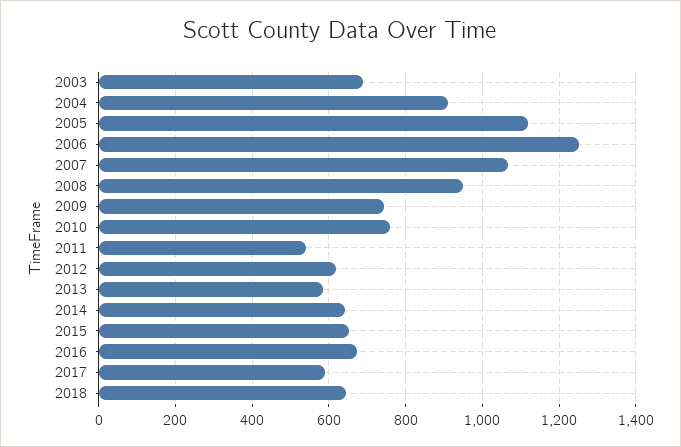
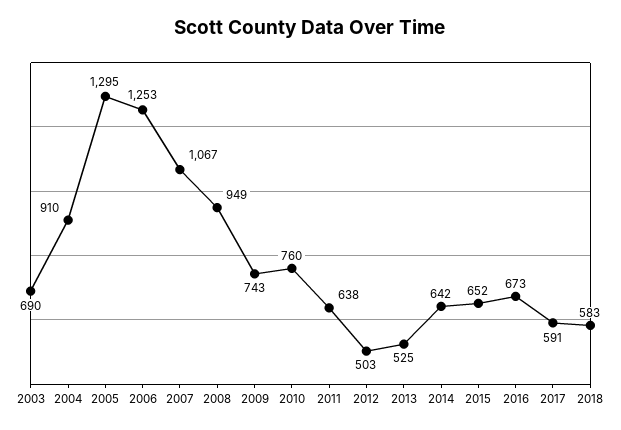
2005: 1120 -> 1295
2011: 540 -> 638
2012: 620 -> 503
2013: 580 -> 525
2018: 640 -> 583

